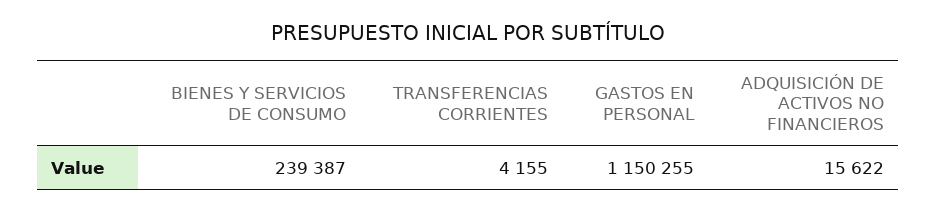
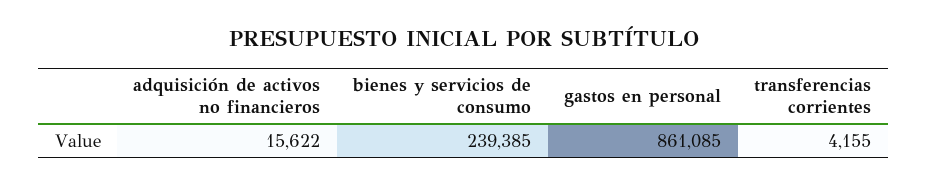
BIENES Y SERVICIOS DE CONSUMO: 239387 -> 239385
GASTOS EN PERSONAL: 1150255 -> 861085

